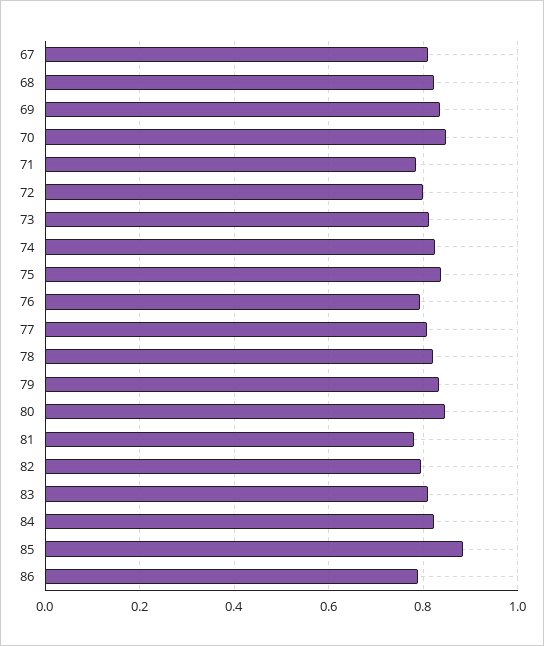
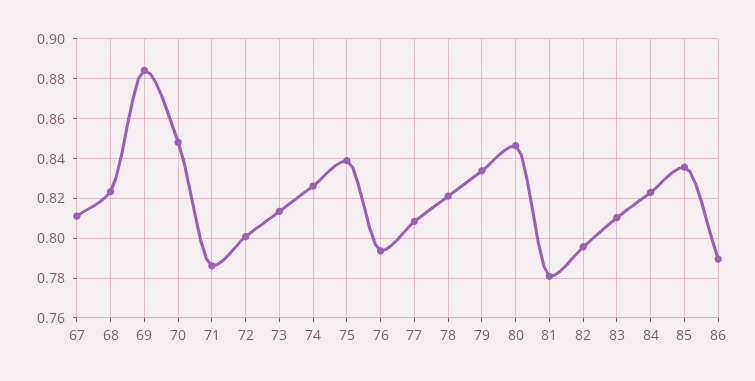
69: 0.84 -> 0.885
85: 0.88 -> 0.835

